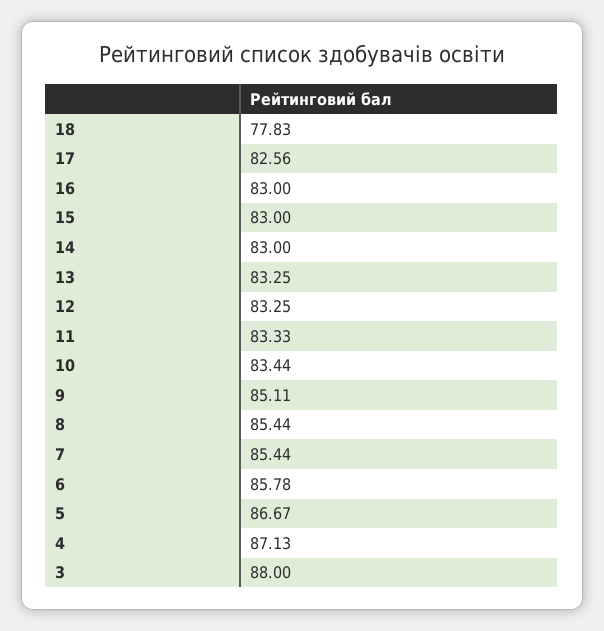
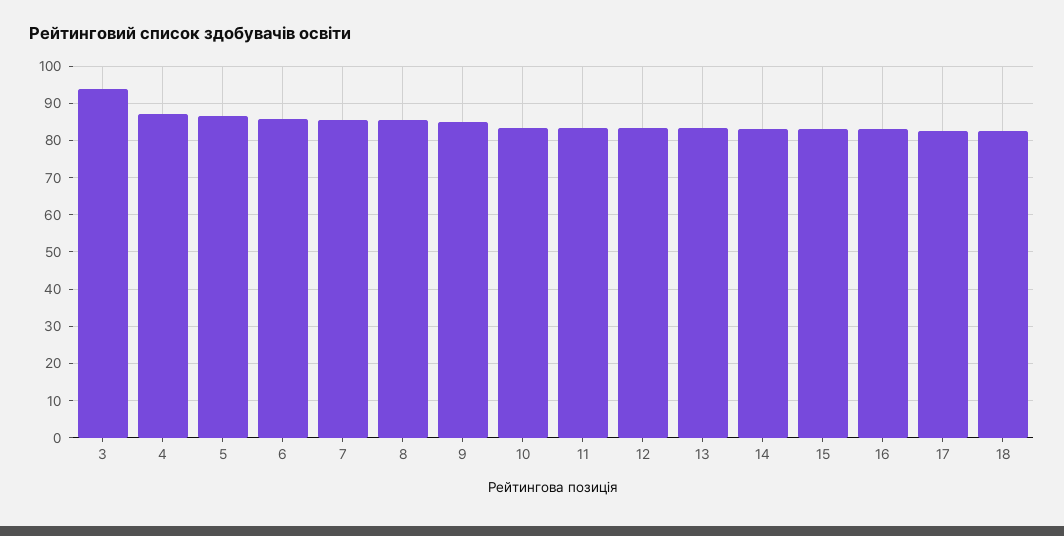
18: 77.83 -> 82
3: 88 -> 94

